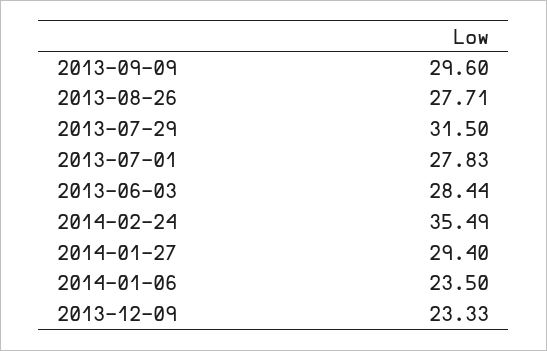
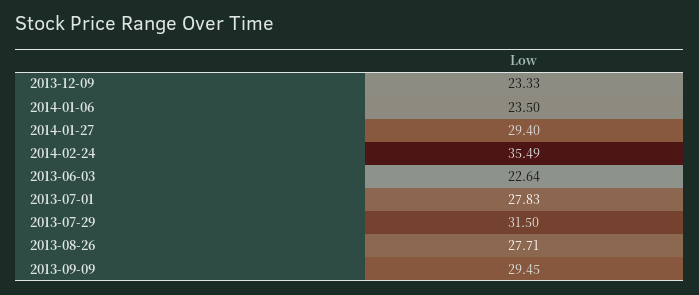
2013-09-09: 29.6 -> 29.45
2013-06-03: 28.44 -> 22.64

